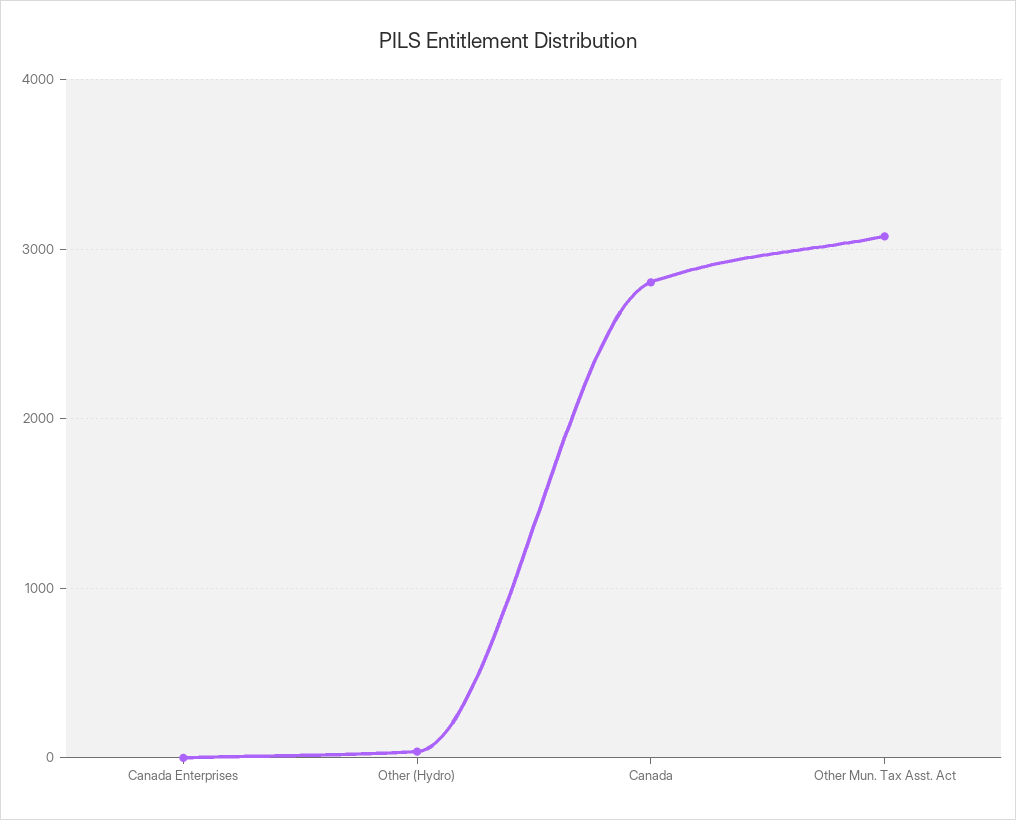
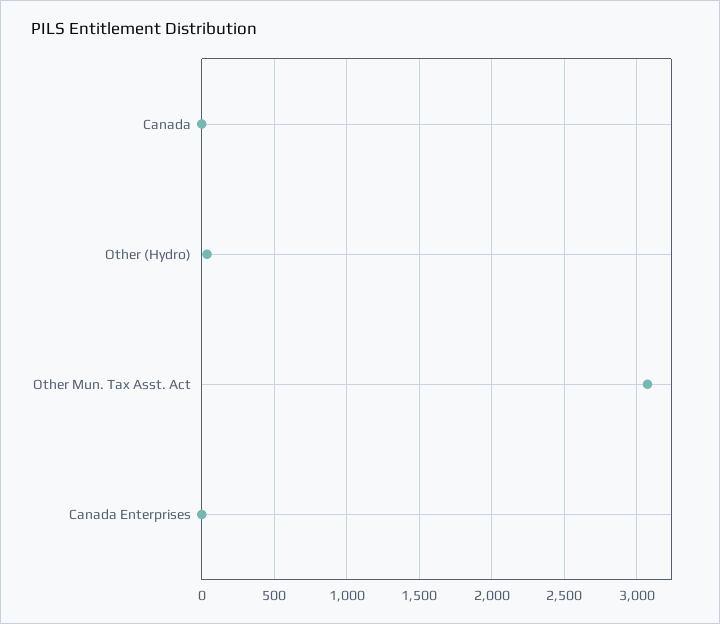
Canada: 2800 -> 0

